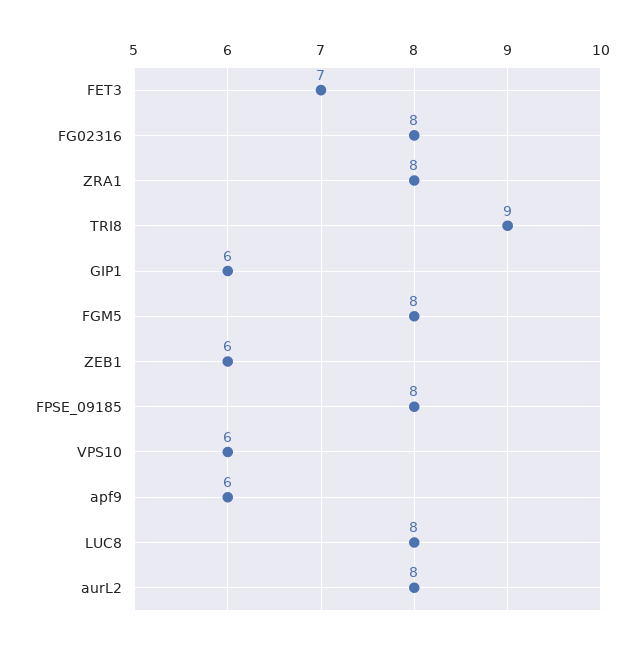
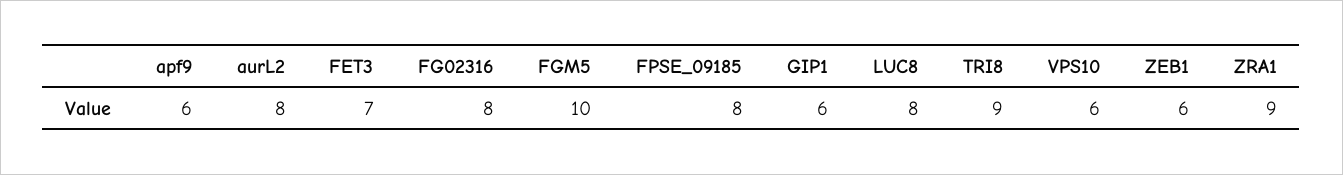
ZRA1: 8 -> 9
FGM5: 8 -> 10

